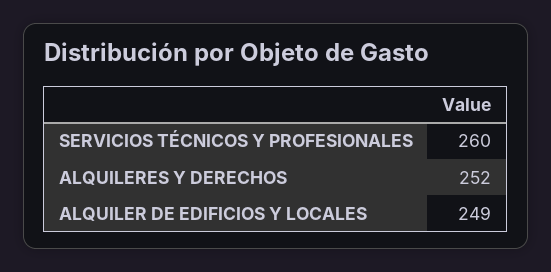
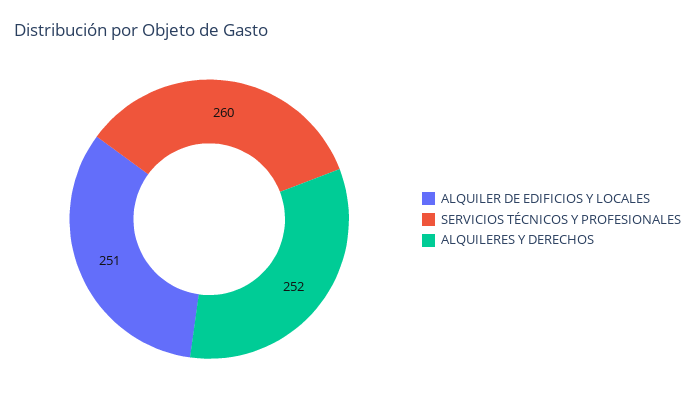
ALQUILER DE EDIFICIOS Y LOCALES: 249 -> 251

